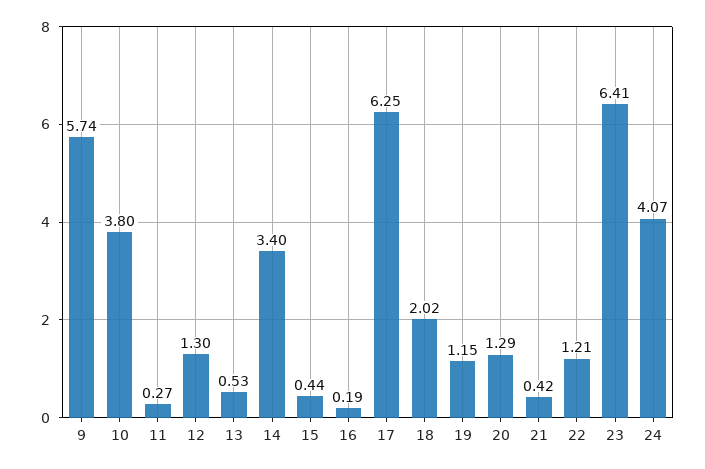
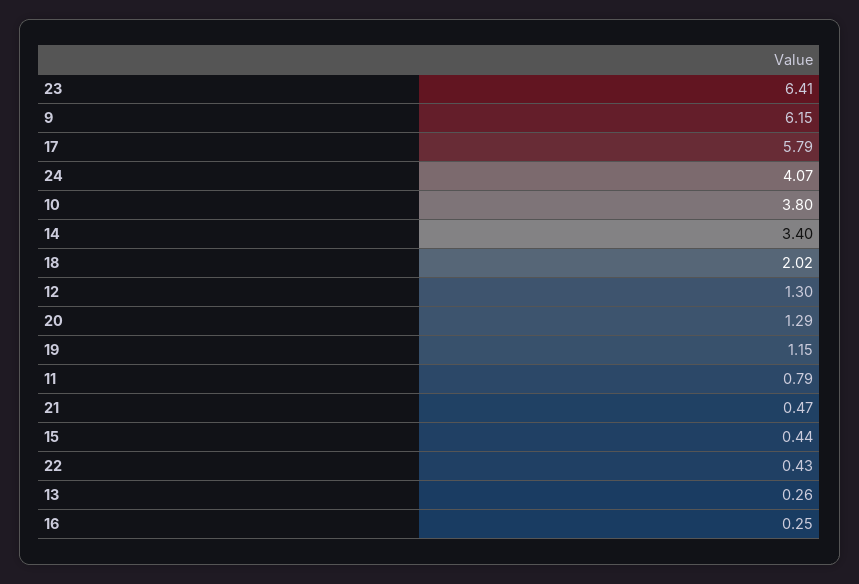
9: 5.74 -> 6.15
11: 0.27 -> 0.79
13: 0.53 -> 0.26
16: 0.19 -> 0.25
17: 6.25 -> 5.79
21: 0.42 -> 0.47
22: 1.21 -> 0.43

